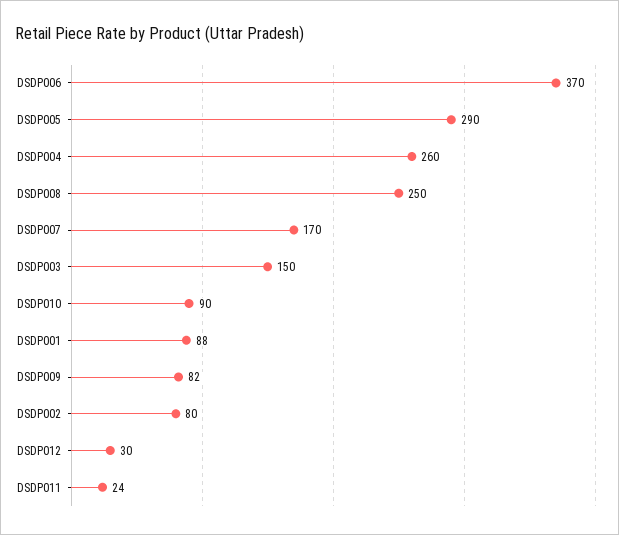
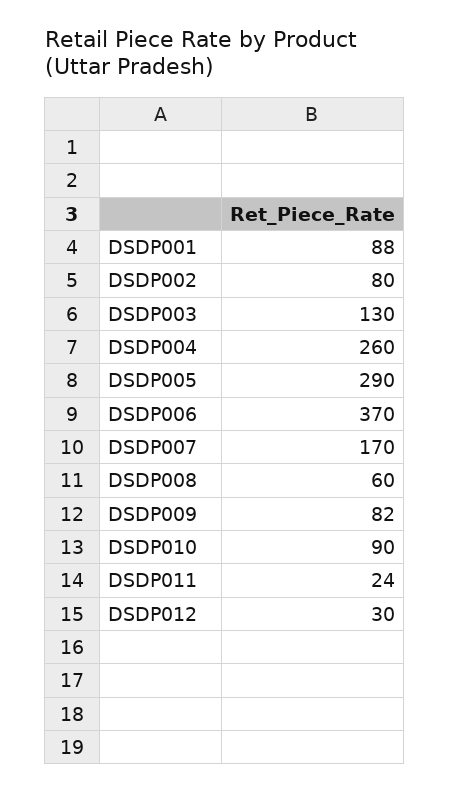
DSDP008: 250 -> 60
DSDP003: 150 -> 130

